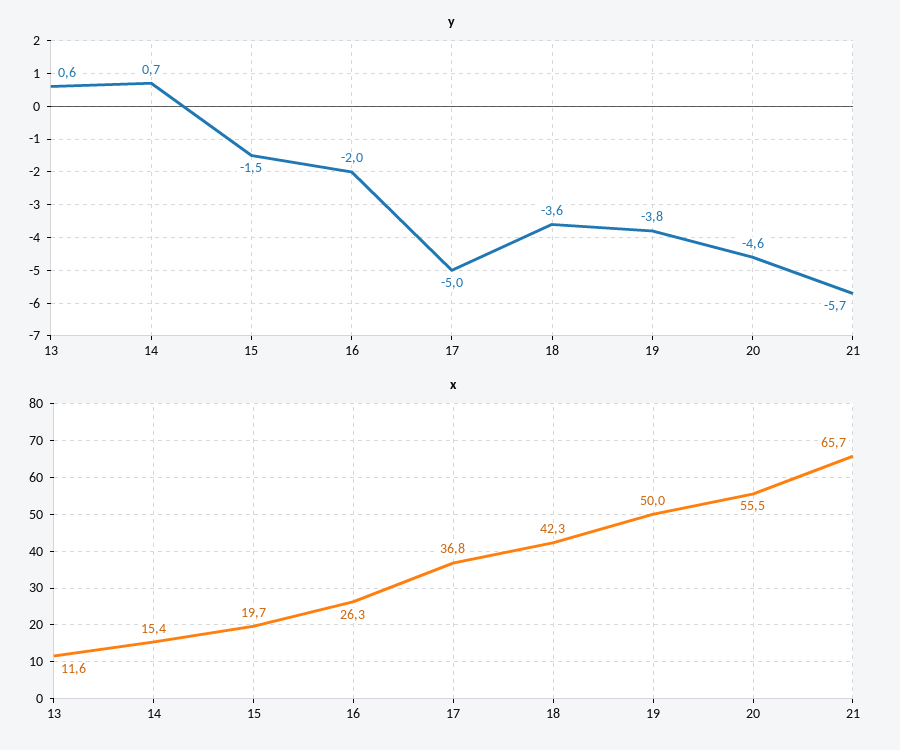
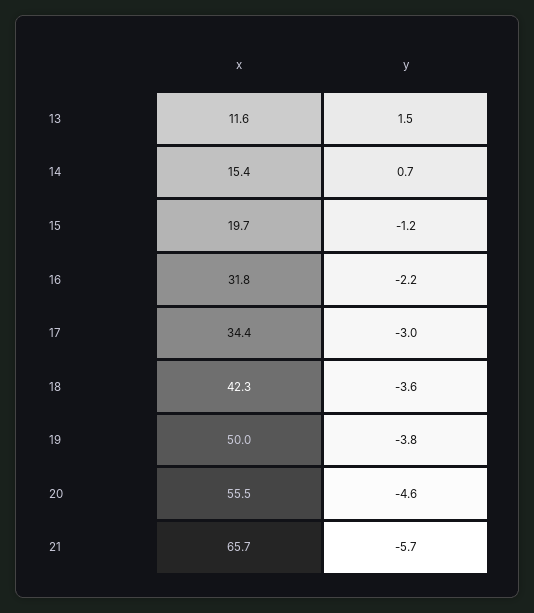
y, 13: 0.6 -> 1.5
y, 15: -1.5 -> -1.2
y, 16: -2 -> -2.2
y, 17: -5 -> -3
x, 16: 26.3 -> 31.8
x, 17: 36.8 -> 34.4

